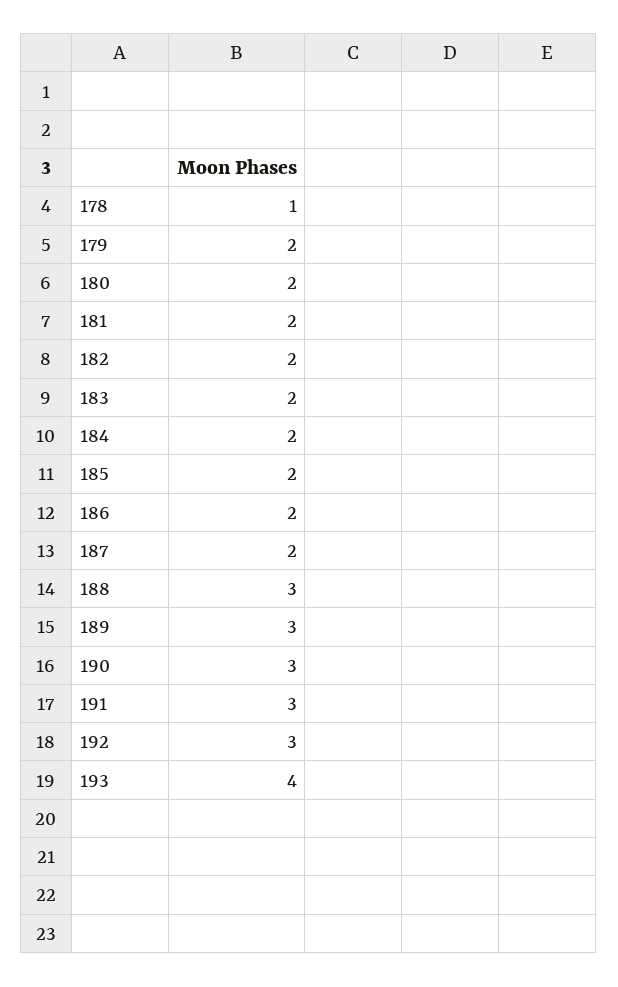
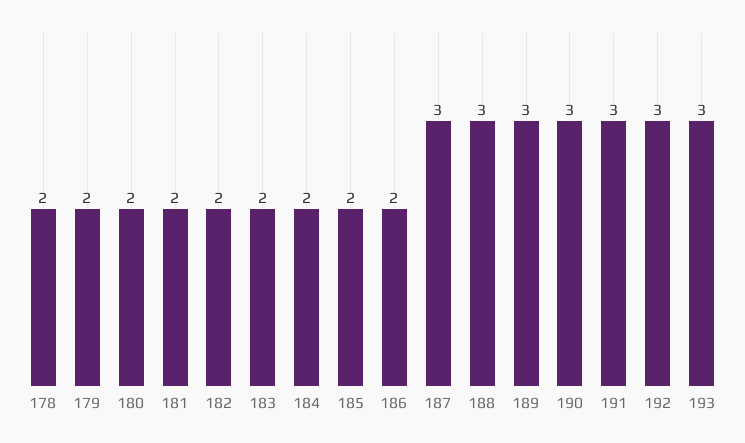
178: 1 -> 2
187: 2 -> 3
193: 4 -> 3

